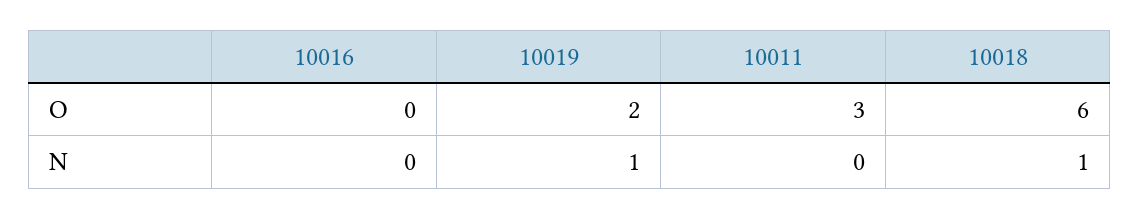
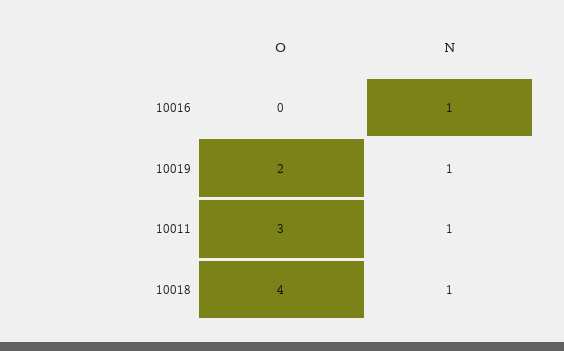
10018, O: 6 -> 4
10016, N: 0 -> 1
10011, N: 0 -> 1

